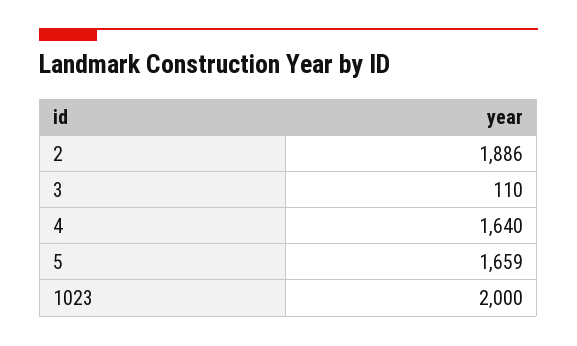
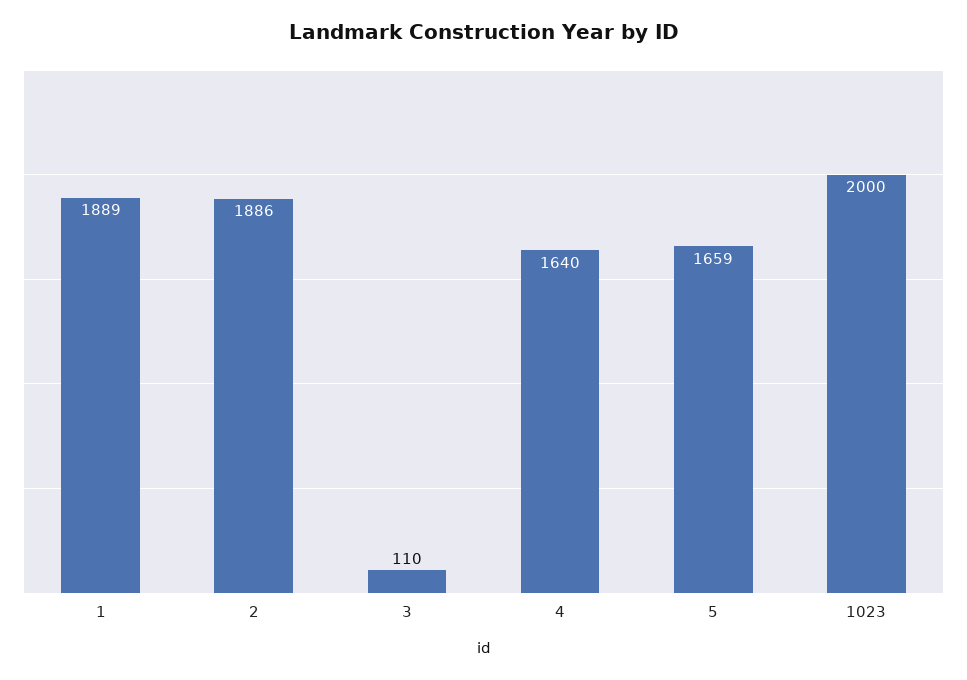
1: none -> 1889

